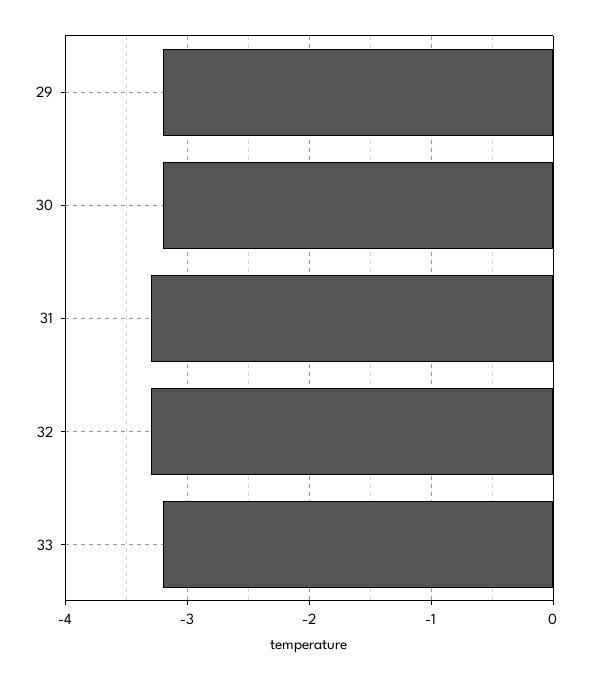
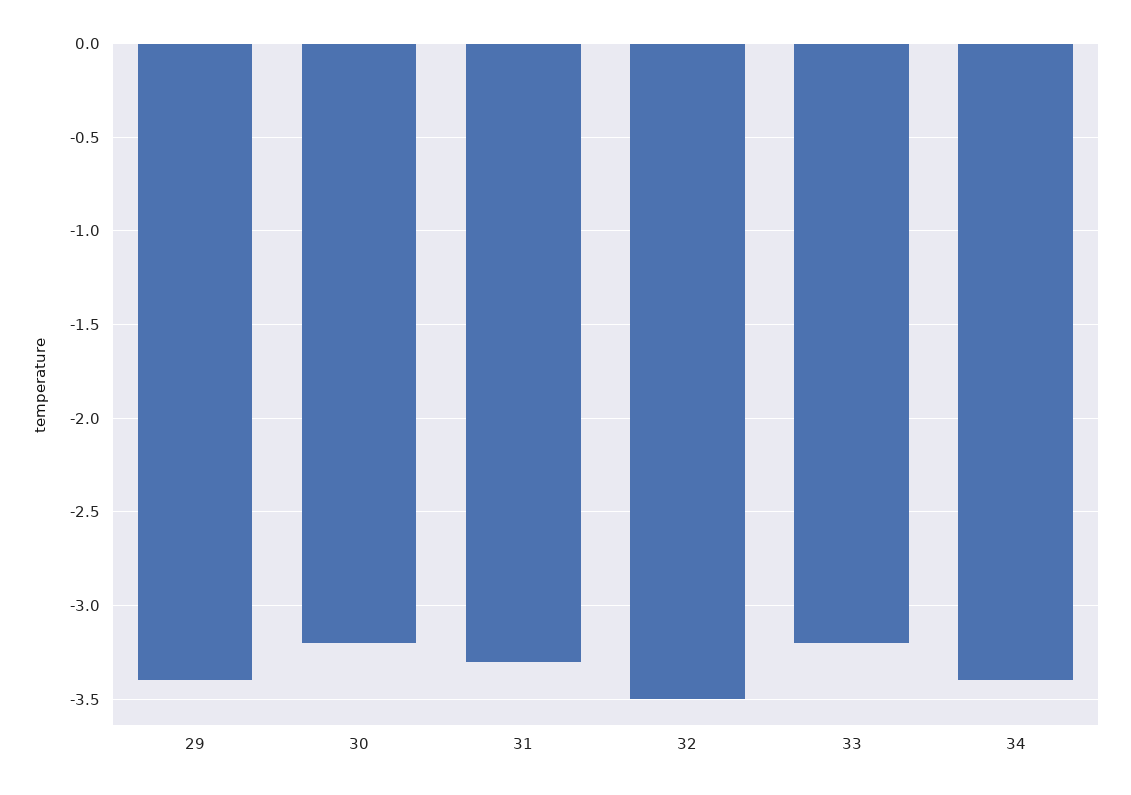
29: -3.2 -> -3.4
32: -3.3 -> -3.5
34: none -> -3.4

